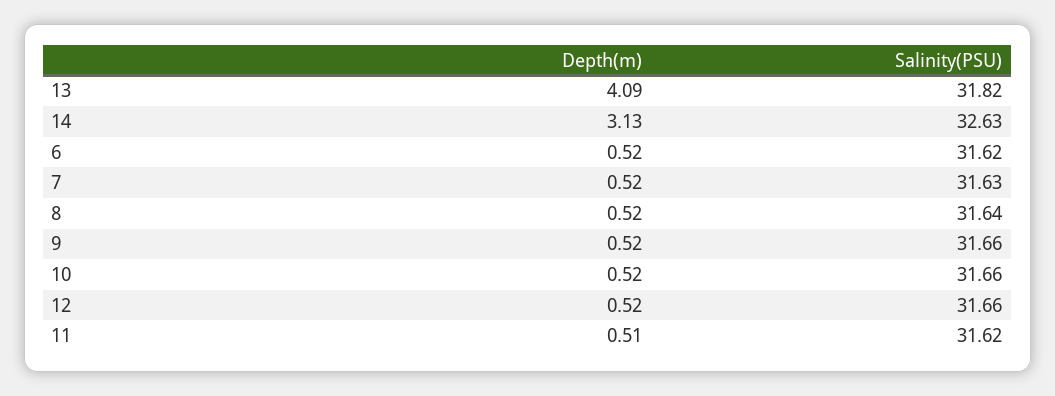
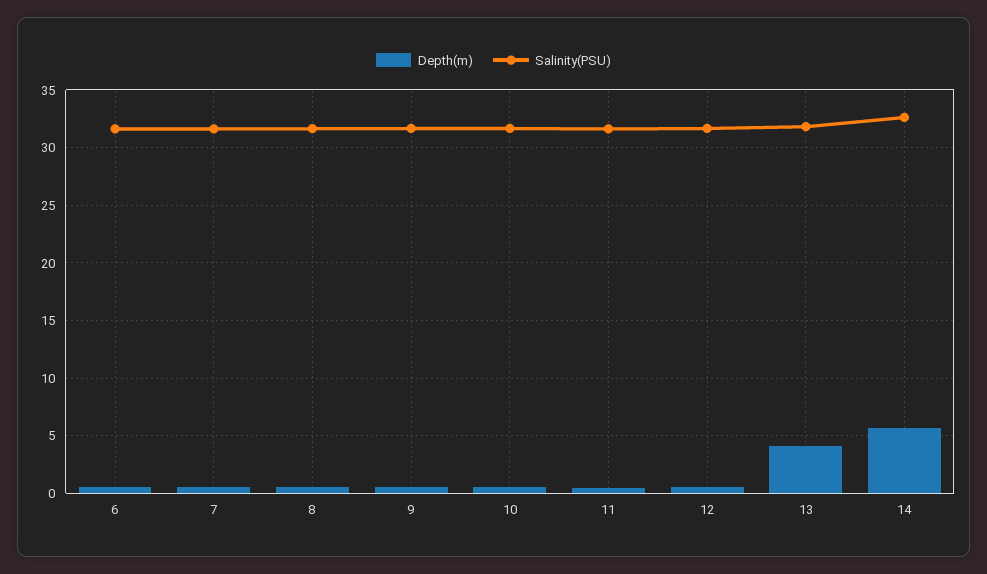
Depth(m), 14: 3.13 -> 6

